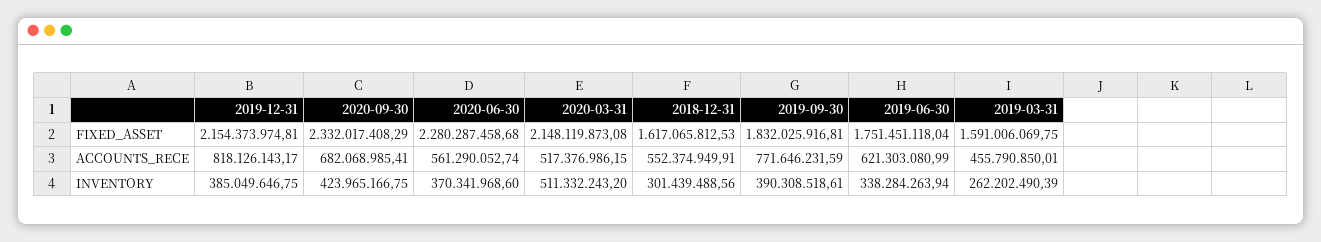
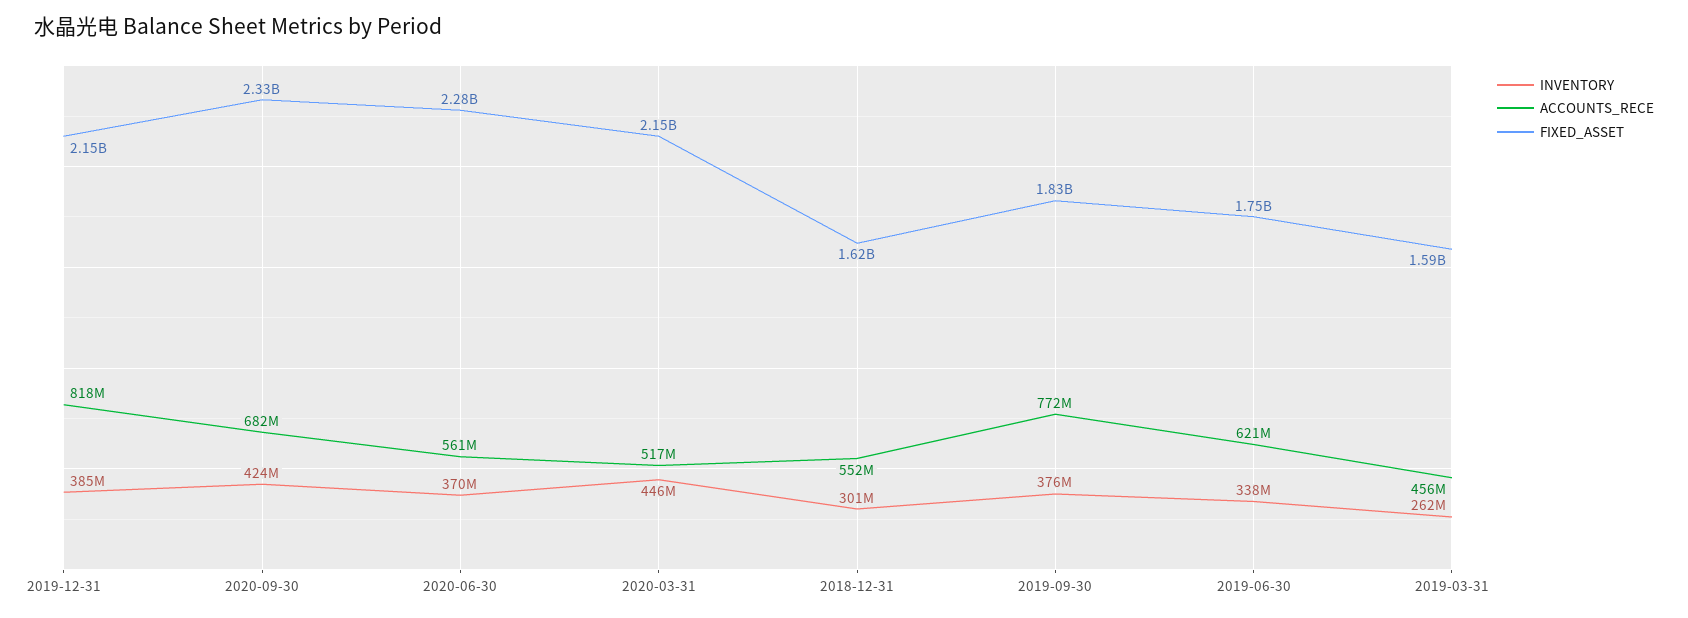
INVENTORY, 2020-03-31: 511332243.2 -> 446000000
INVENTORY, 2019-09-30: 390308518.61 -> 376000000

